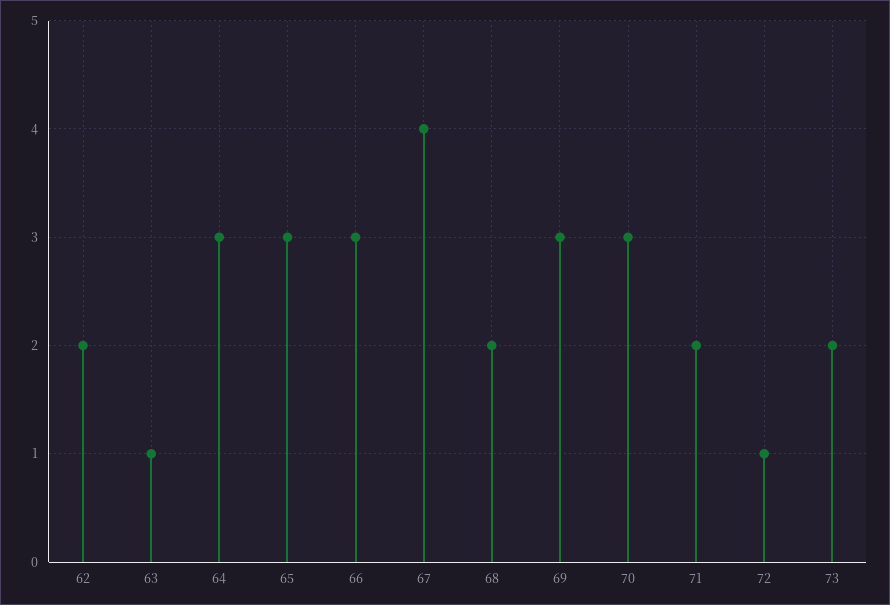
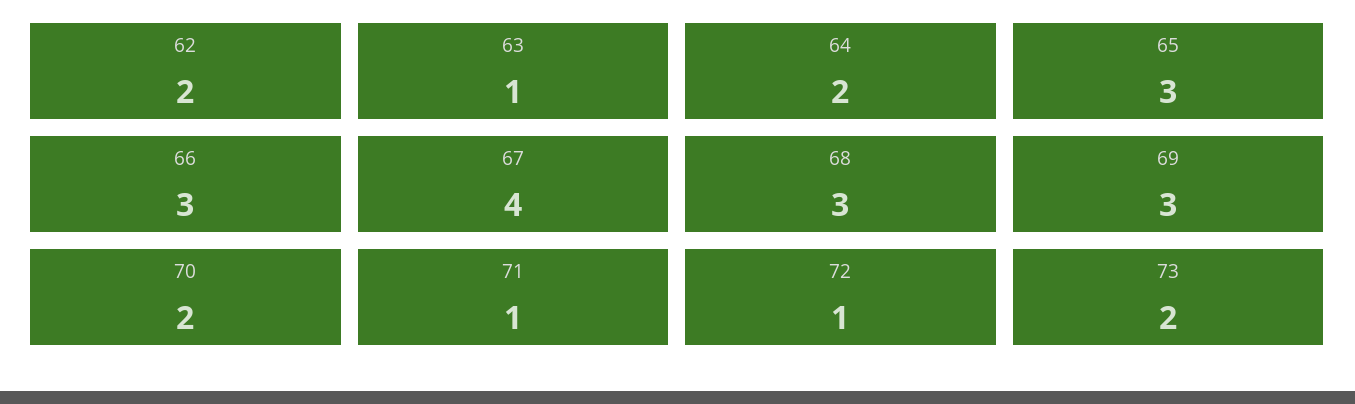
64: 3 -> 2
68: 2 -> 3
70: 3 -> 2
71: 2 -> 1

